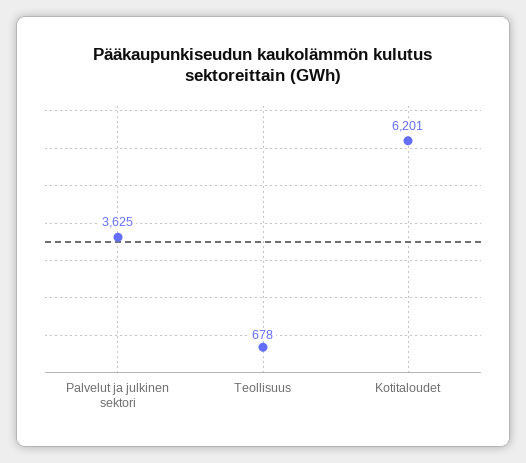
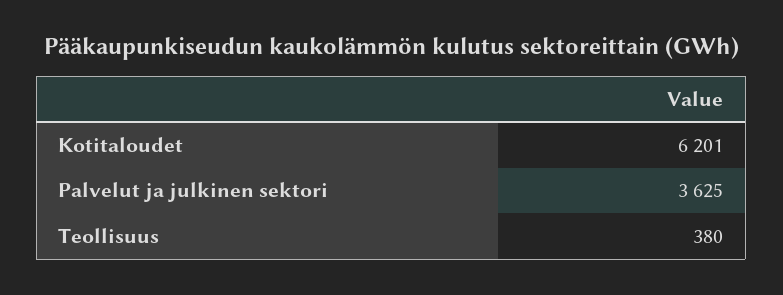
Teollisuus: 678 -> 380

